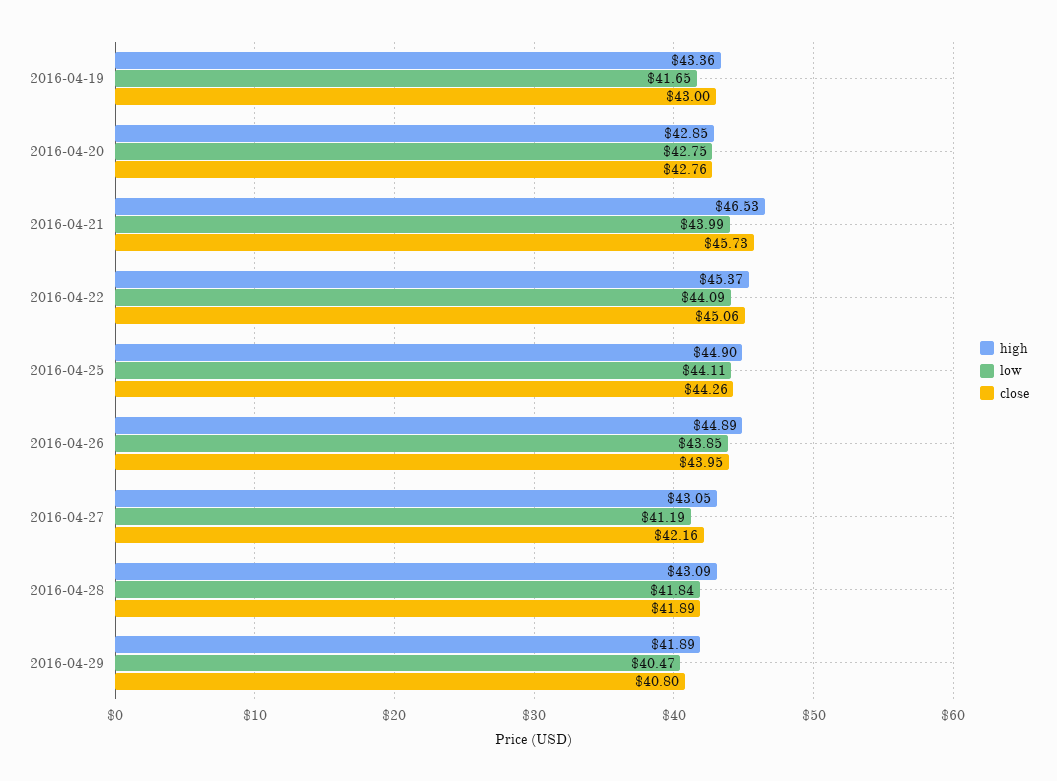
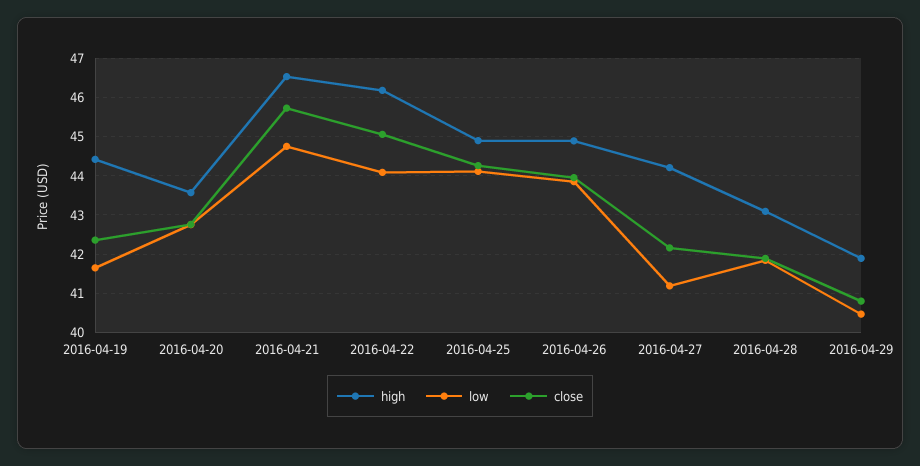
high, 2016-04-19: 43.36 -> 44.4
close, 2016-04-19: 43 -> 42.4
high, 2016-04-20: 42.85 -> 43.6
low, 2016-04-21: 43.99 -> 44.8
high, 2016-04-22: 45.37 -> 46.2
high, 2016-04-27: 43.05 -> 44.2

